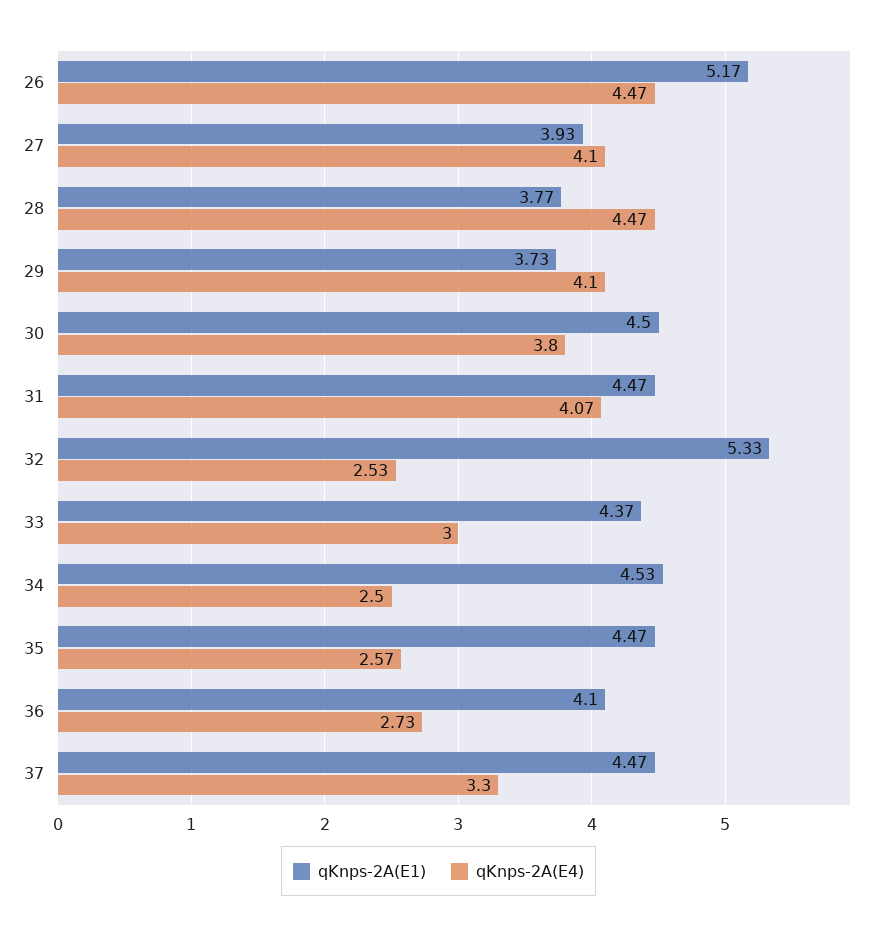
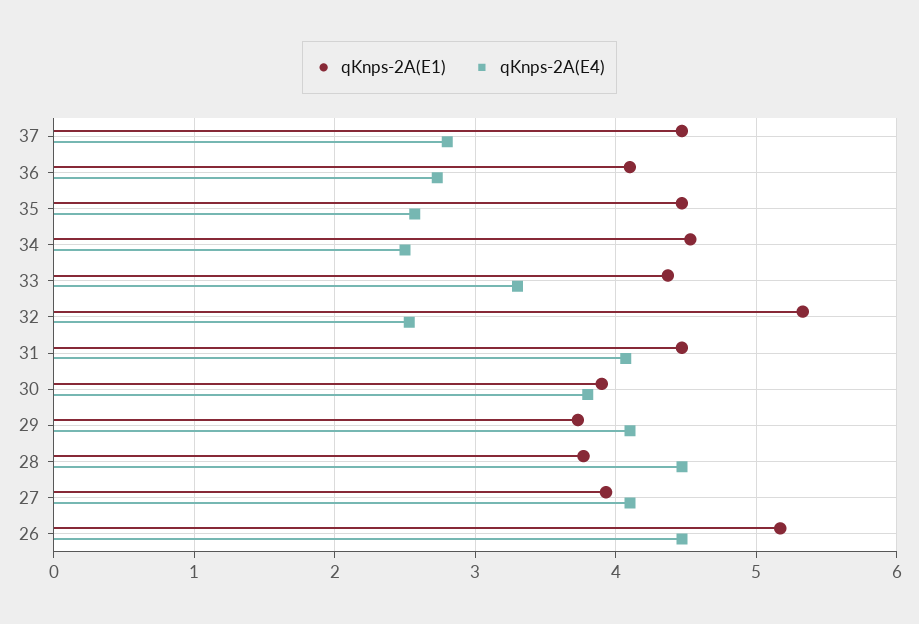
qKnps-2A(E1), 30: 4.5 -> 3.9
qKnps-2A(E4), 33: 3 -> 3.3
qKnps-2A(E4), 37: 3.3 -> 2.8

